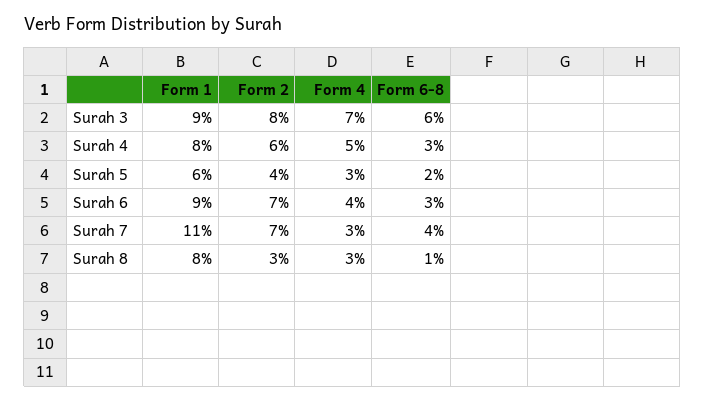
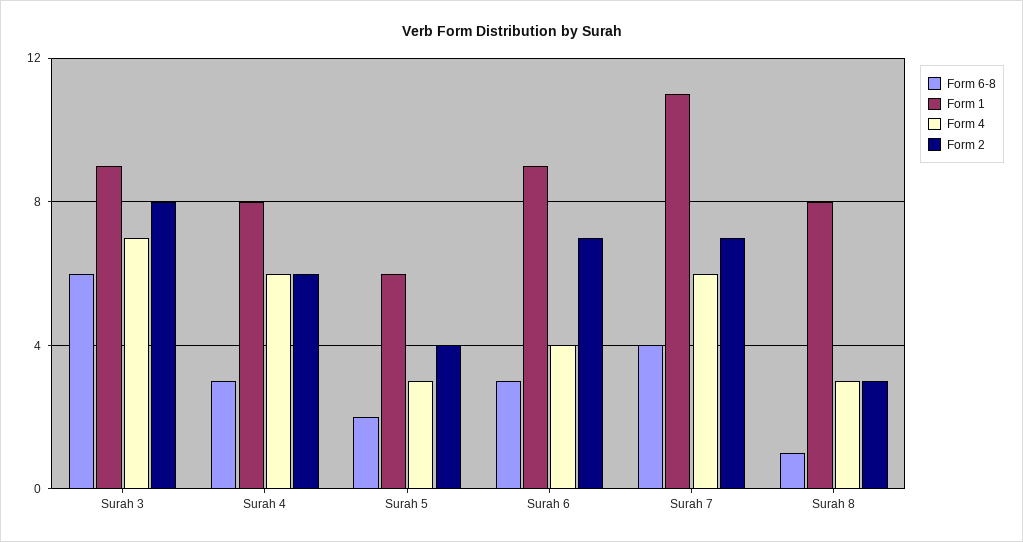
Form 4, Surah 4: 5 -> 6
Form 4, Surah 7: 3 -> 6

